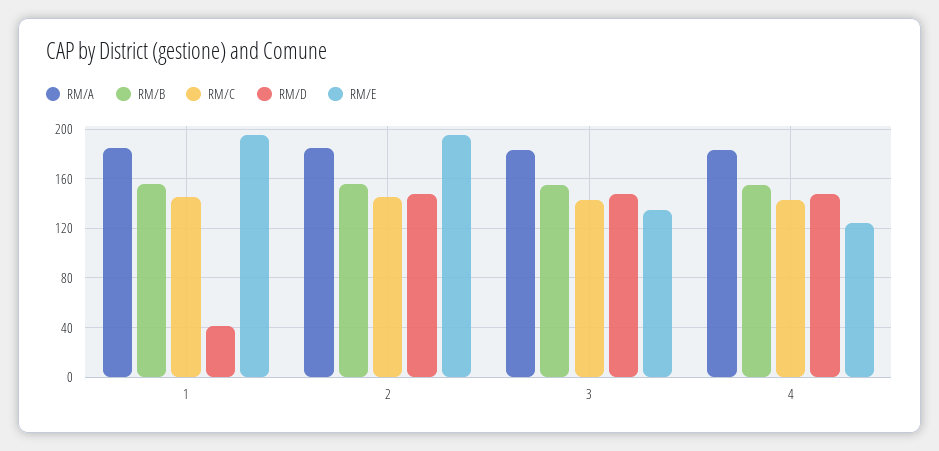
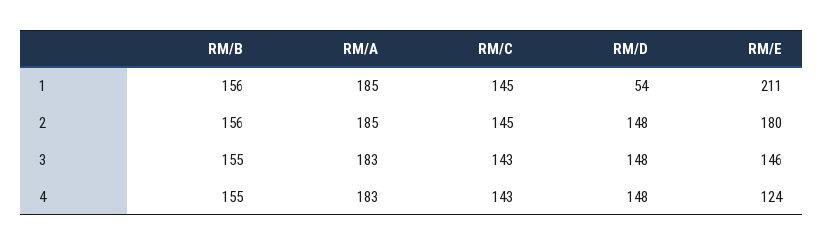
RM/D, 1: 40 -> 54
RM/E, 1: 195 -> 211
RM/E, 2: 195 -> 180
RM/E, 3: 135 -> 146

